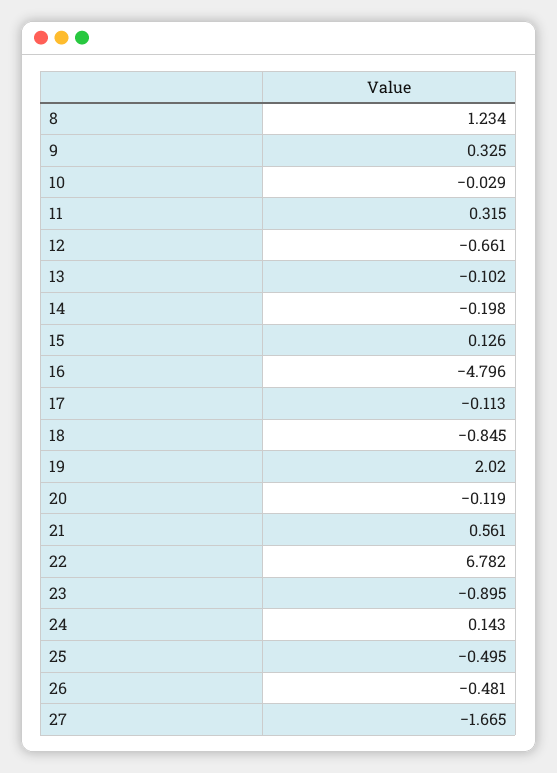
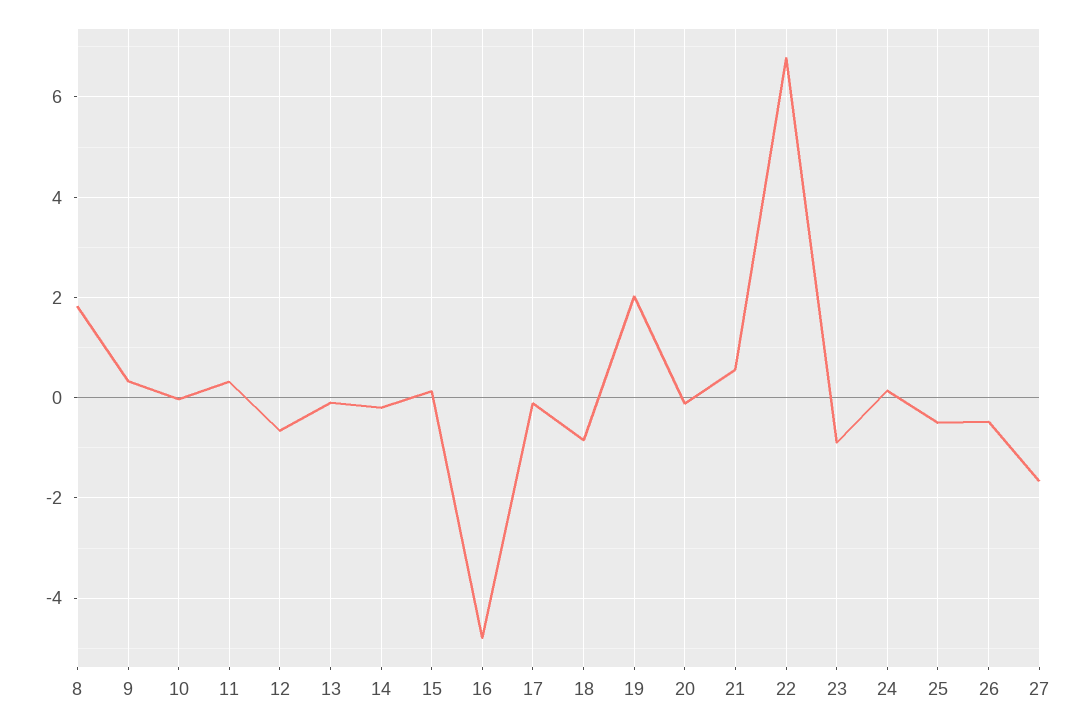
8: 1.234 -> 1.8

